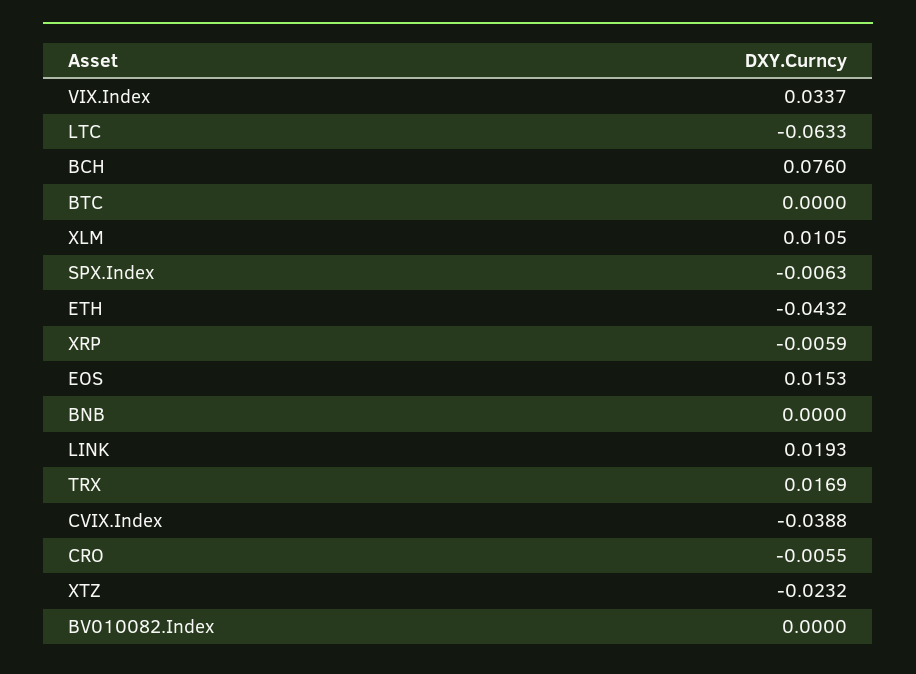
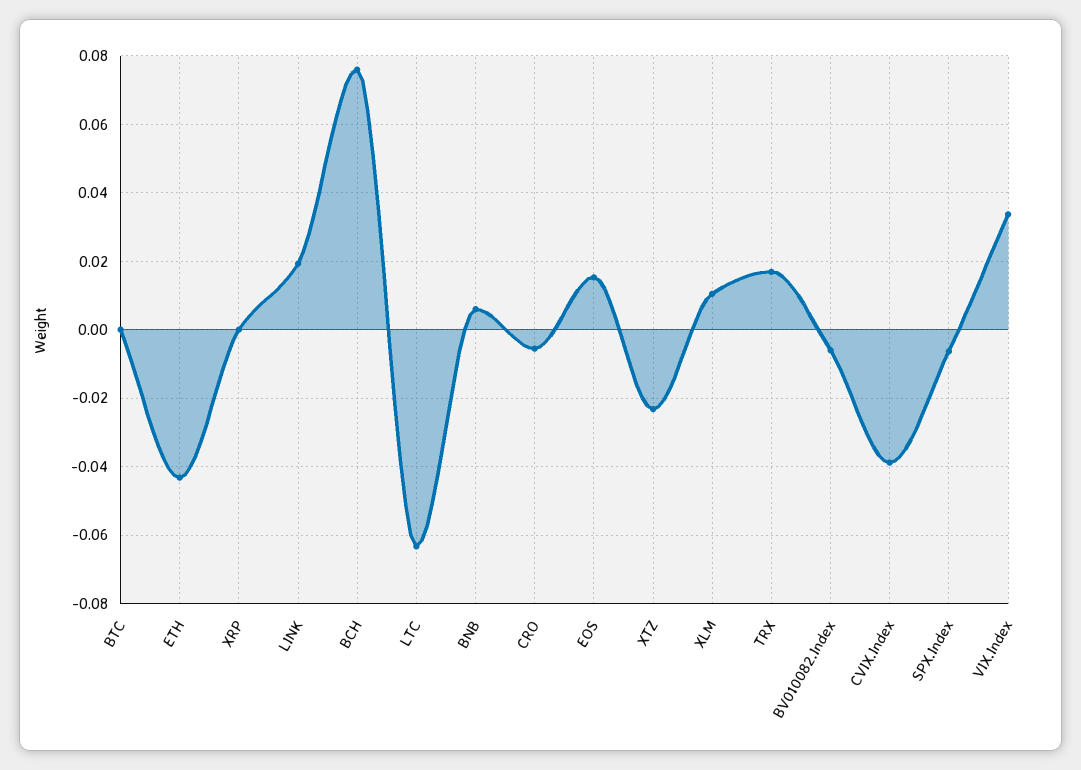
XRP: -0.0059 -> 0
BNB: 0 -> 0.006
BV010082.Index: 0 -> -0.006

